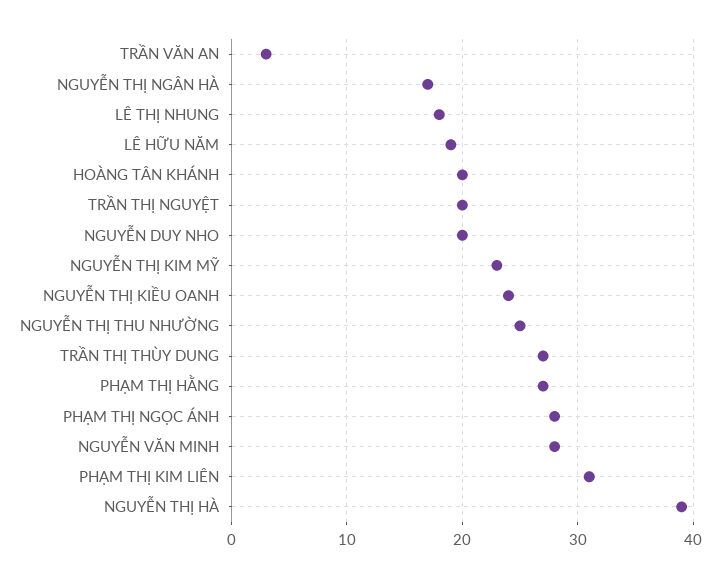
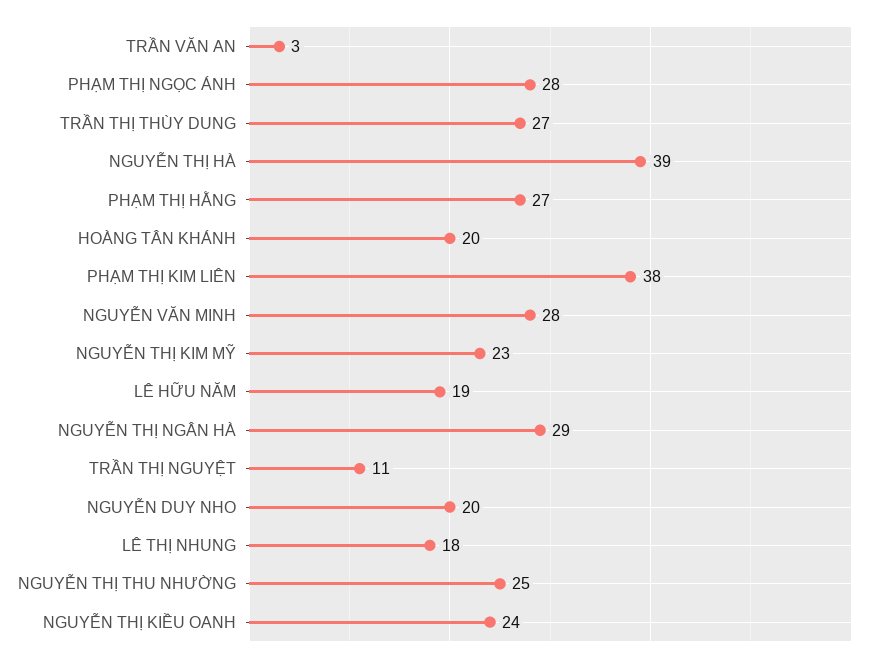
NGUYỄN THỊ NGÂN HÀ: 17 -> 29
TRẦN THỊ NGUYỆT: 20 -> 11
PHẠM THỊ KIM LIÊN: 31 -> 38

